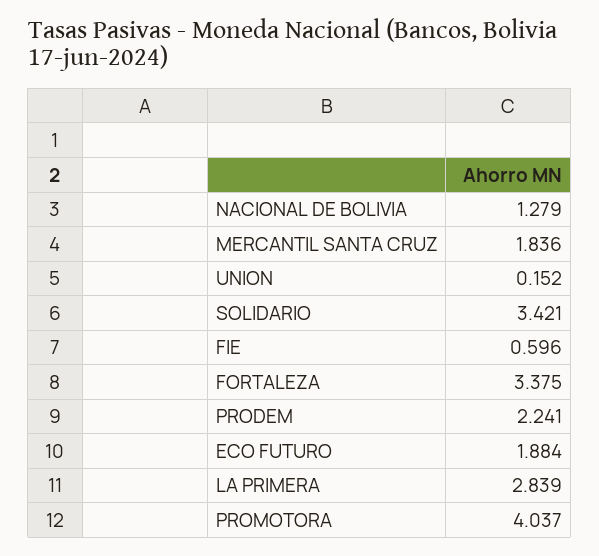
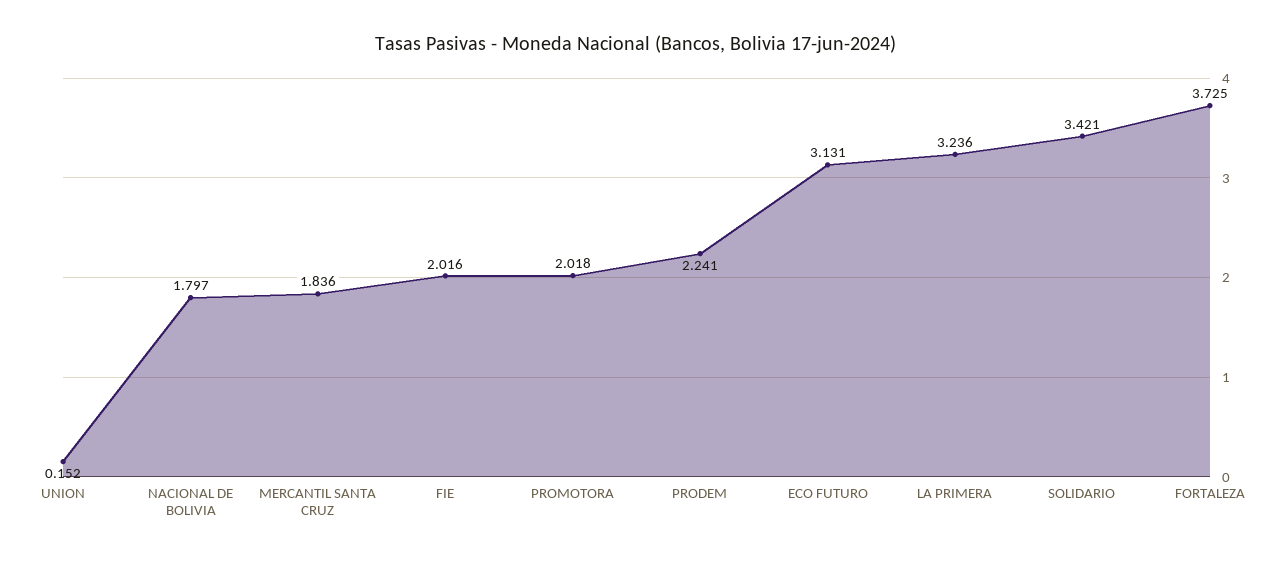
NACIONAL DE BOLIVIA: 1.279 -> 1.797
FIE: 0.596 -> 2.016
FORTALEZA: 3.375 -> 3.725
ECO FUTURO: 1.884 -> 3.131
LA PRIMERA: 2.839 -> 3.236
PROMOTORA: 4.037 -> 2.018

